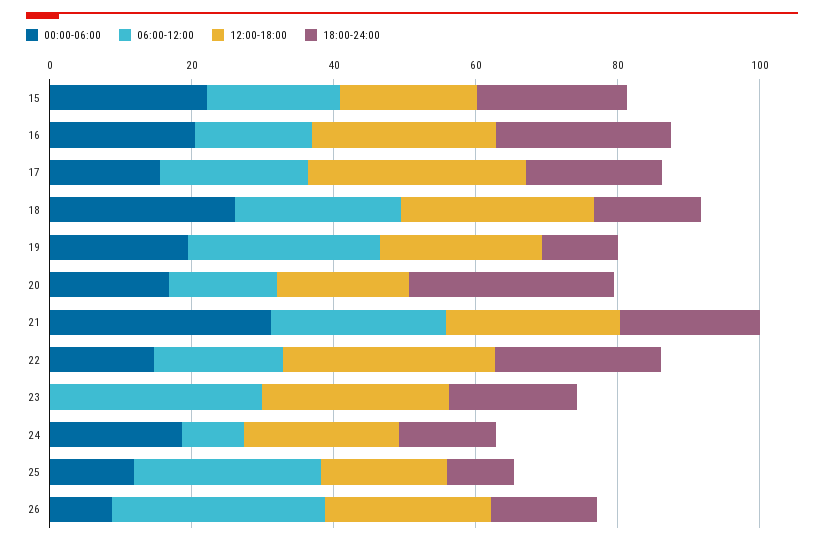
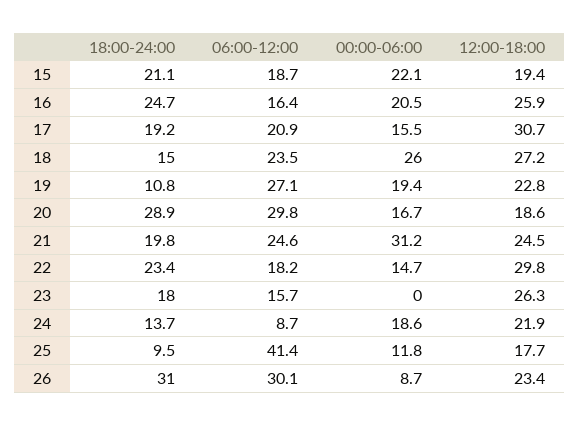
06:00-12:00, 20: 15 -> 29.8
06:00-12:00, 23: 30 -> 15.7
06:00-12:00, 25: 25 -> 41.4
18:00-24:00, 26: 15 -> 31

